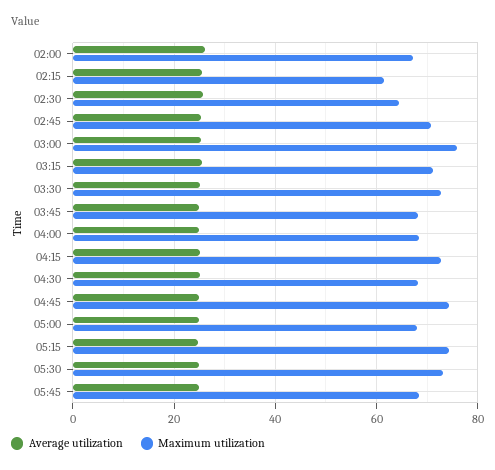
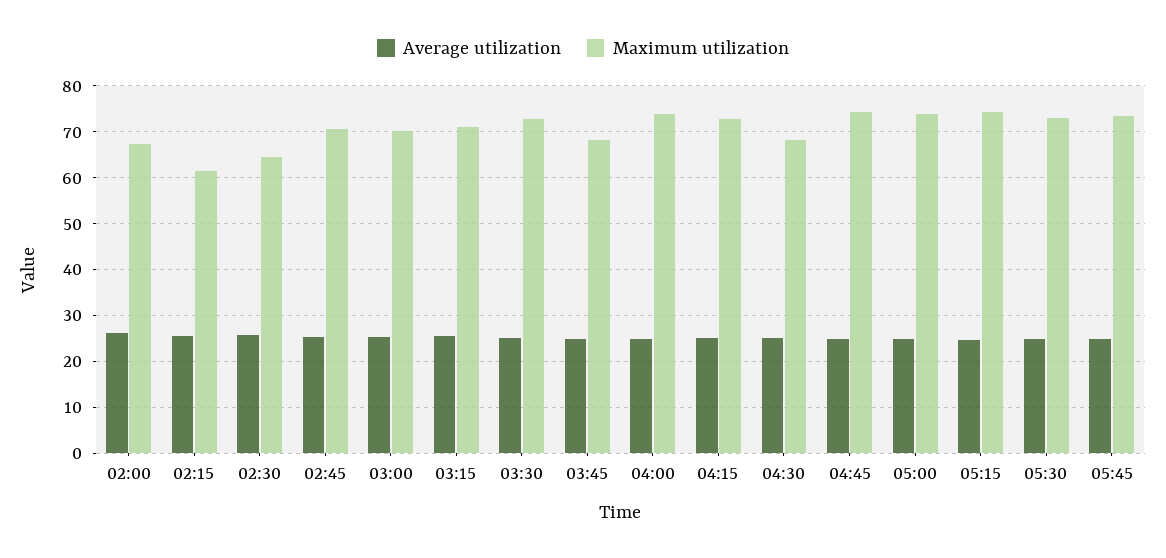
Maximum utilization, 03:00: 76 -> 70
Maximum utilization, 04:00: 68 -> 74
Maximum utilization, 05:00: 68 -> 74
Maximum utilization, 05:45: 68 -> 74

